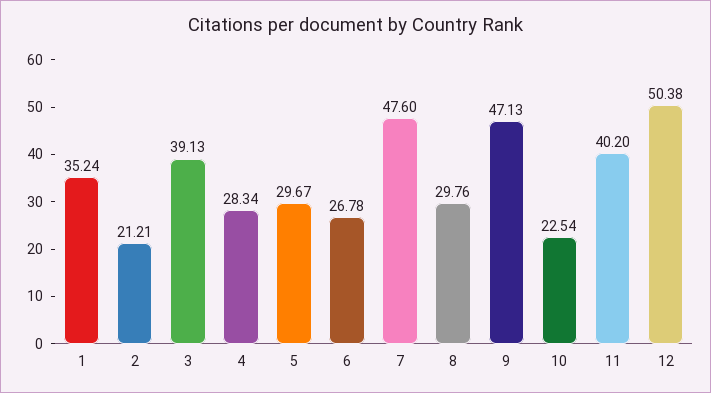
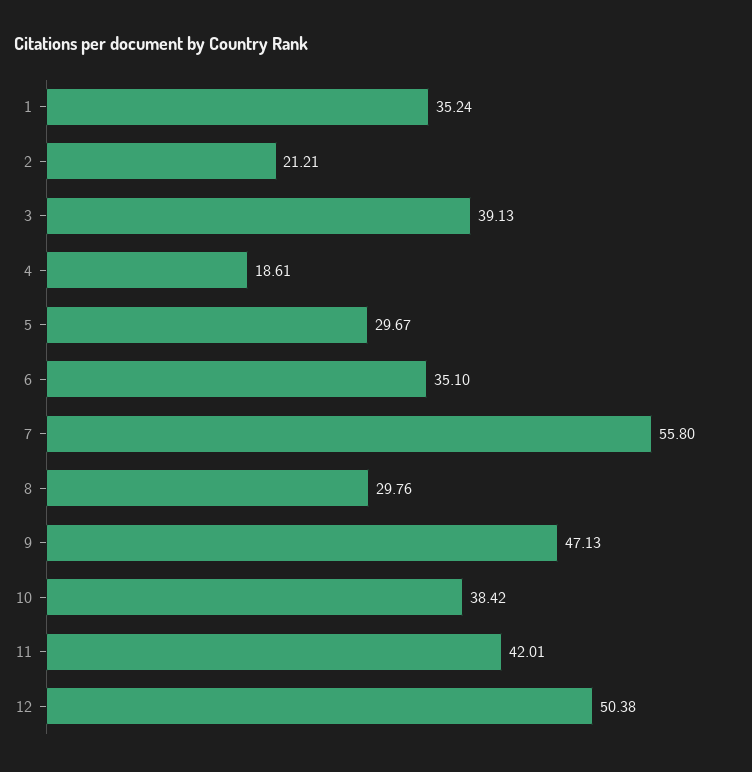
4: 28.34 -> 18.61
6: 26.78 -> 35.1
7: 47.6 -> 55.8
10: 22.54 -> 38.42
11: 40.2 -> 42.01

